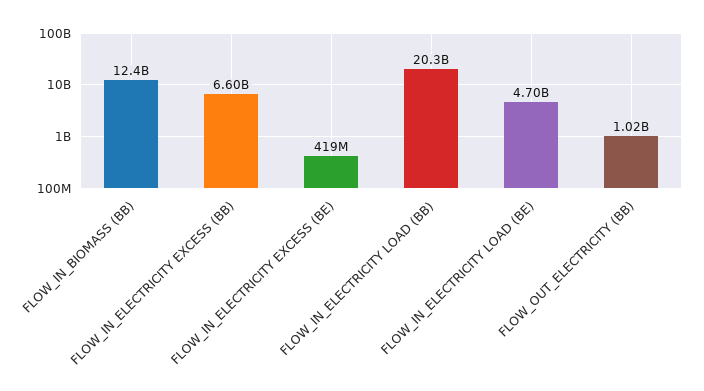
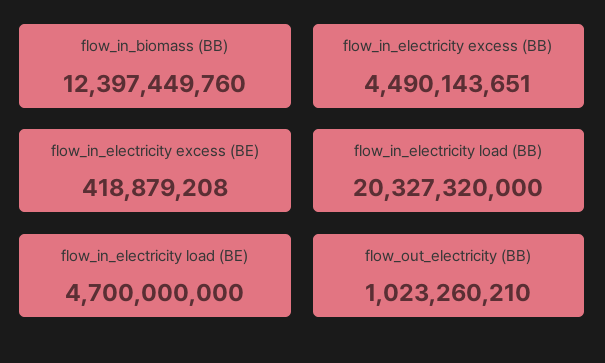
FLOW_IN_ELECTRICITY EXCESS (BB): 6600000000 -> 4490143651

